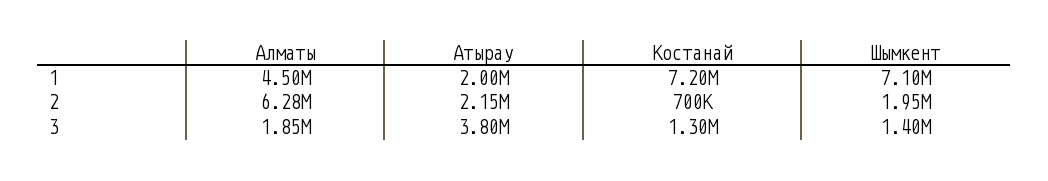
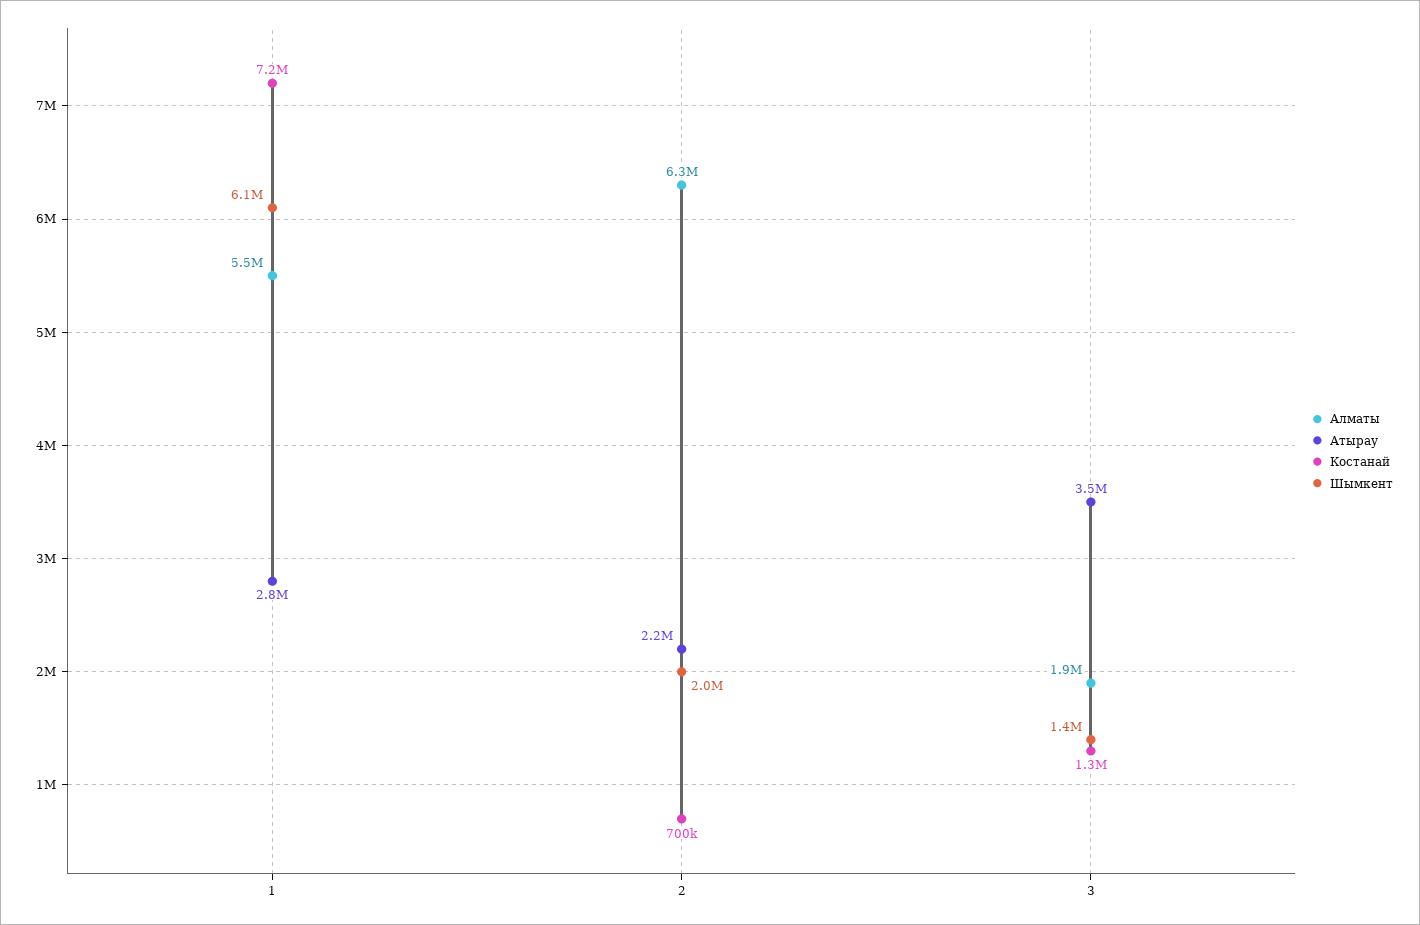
Алматы, 1: 4500000 -> 5500000
Атырау, 1: 2000000 -> 2800000
Шымкент, 1: 7100000 -> 6100000
Атырау, 3: 3800000 -> 3500000

